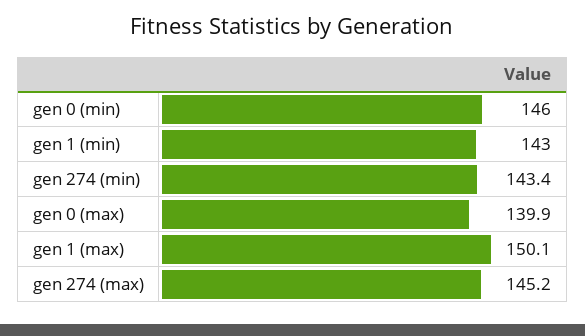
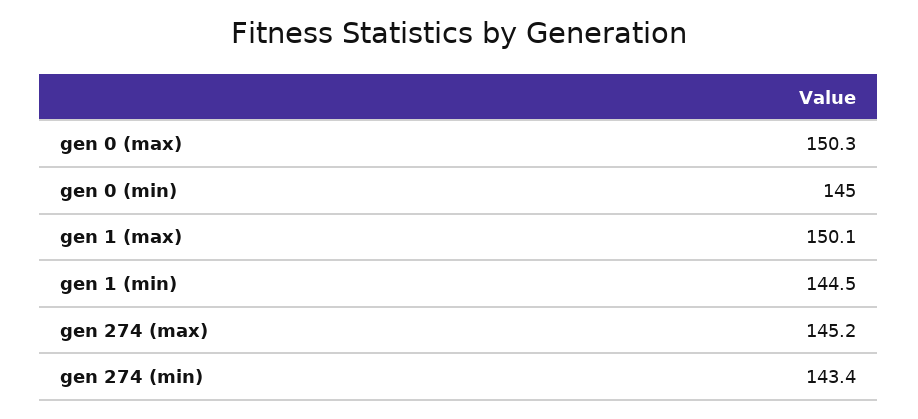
gen 0 (min): 146 -> 145
gen 1 (min): 143 -> 144.5
gen 0 (max): 139.9 -> 150.3

